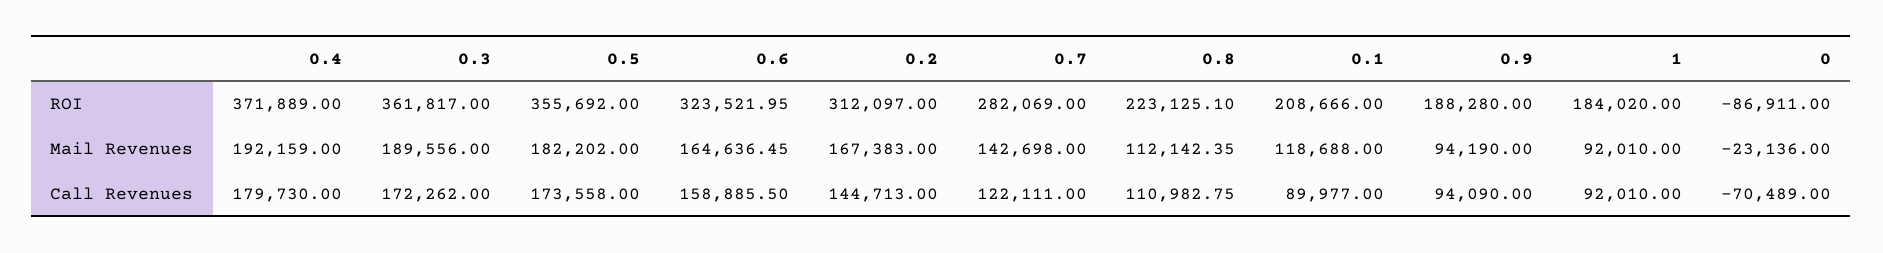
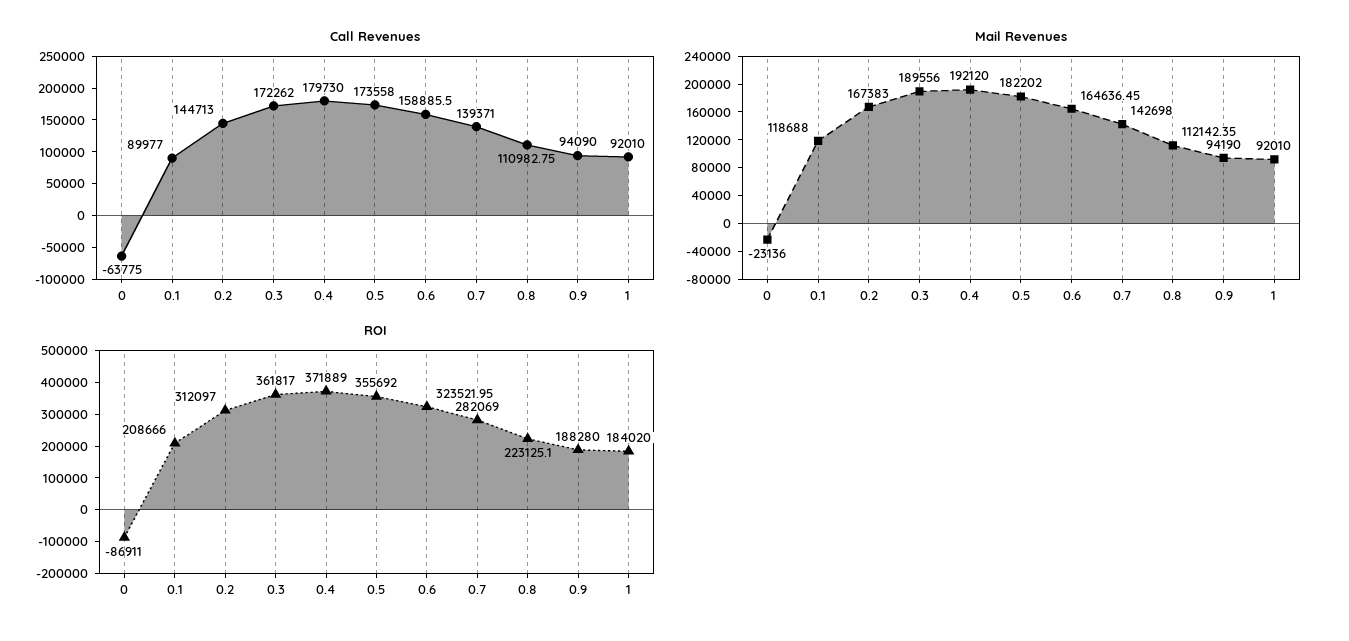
Mail Revenues, 0.4: 192159 -> 192120
Call Revenues, 0.7: 122111 -> 139371
Call Revenues, 0: -70489 -> -63775

